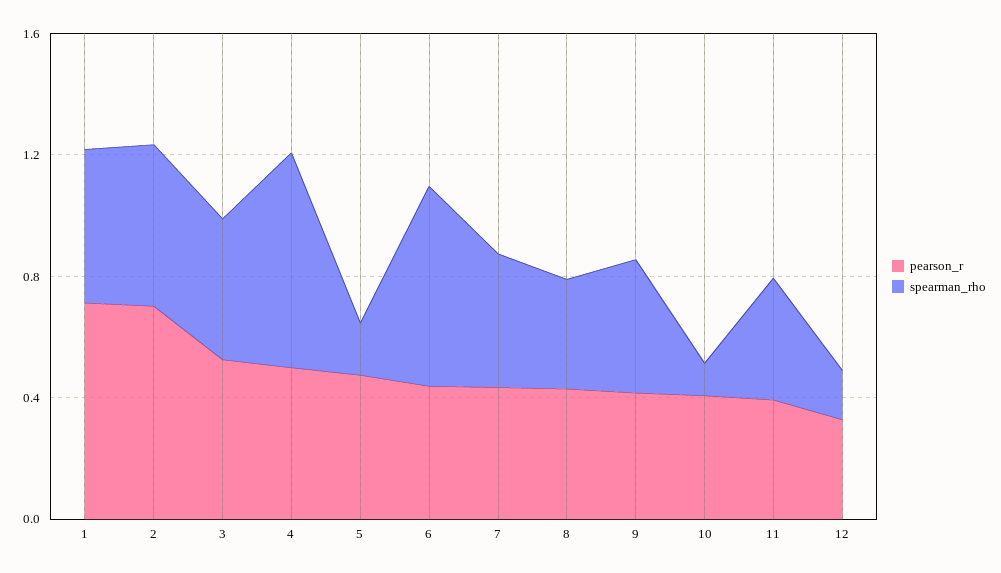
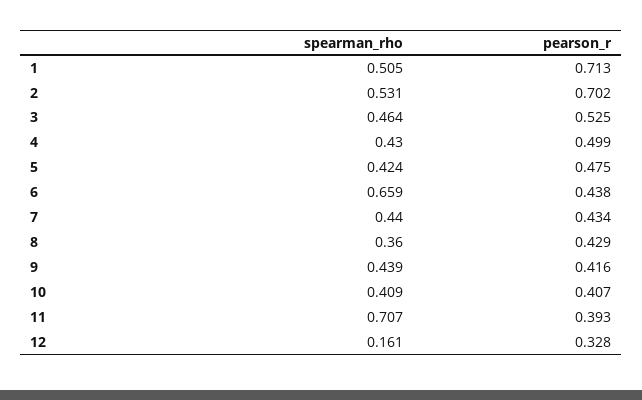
spearman_rho, 4: 0.7 -> 0.43
spearman_rho, 5: 0.2 -> 0.424
spearman_rho, 10: 0.1 -> 0.409
spearman_rho, 11: 0.4 -> 0.707

